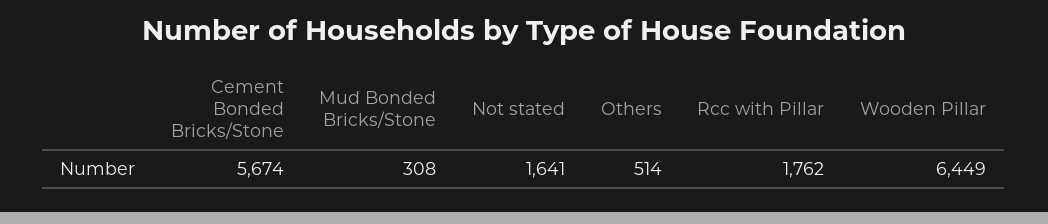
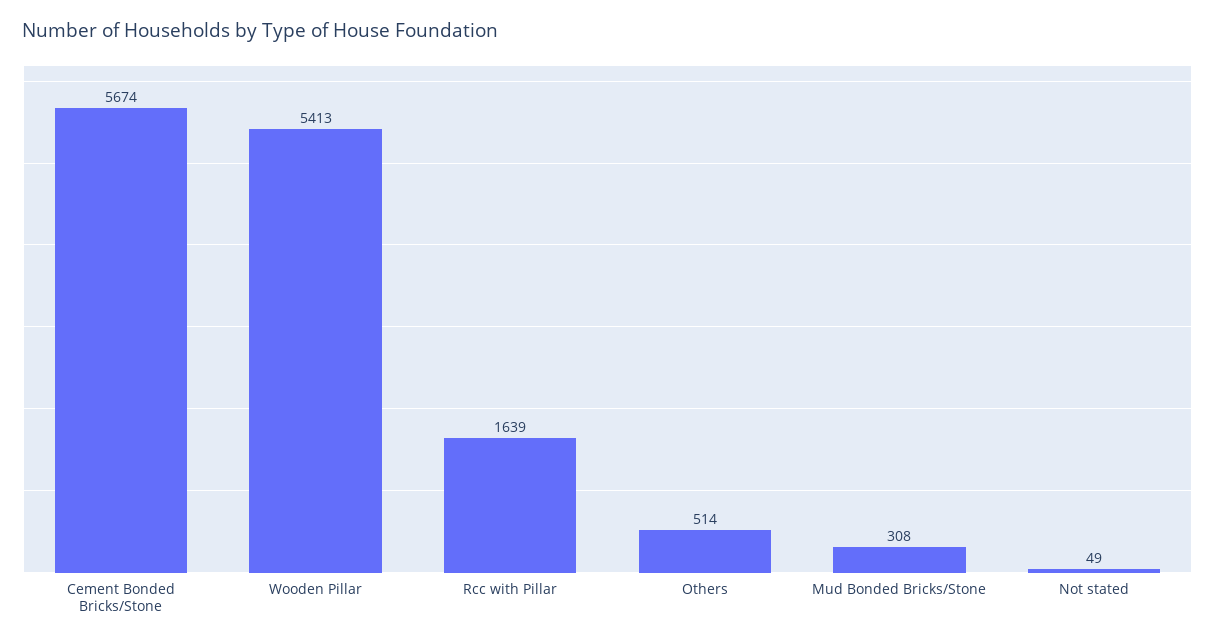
Not stated: 1641 -> 49
Rcc with Pillar: 1762 -> 1639
Wooden Pillar: 6449 -> 5413

